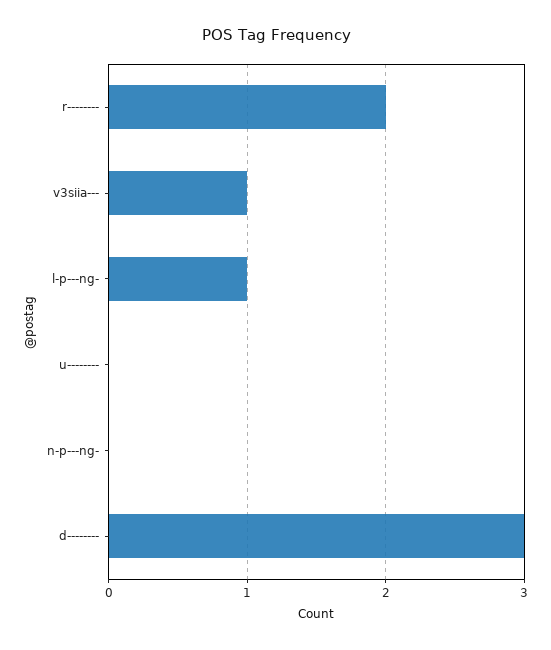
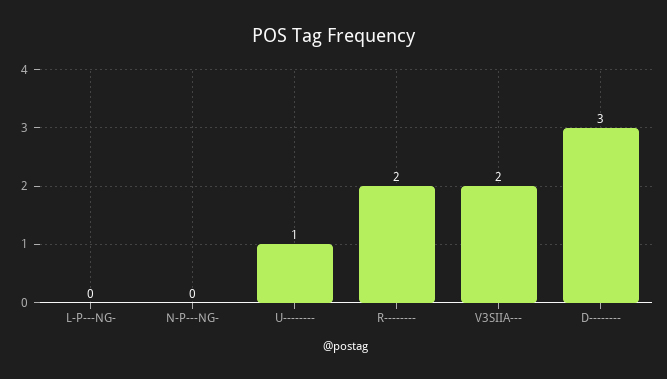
v3siia---: 1 -> 2
l-p---ng-: 1 -> 0
u--------: 0 -> 1

